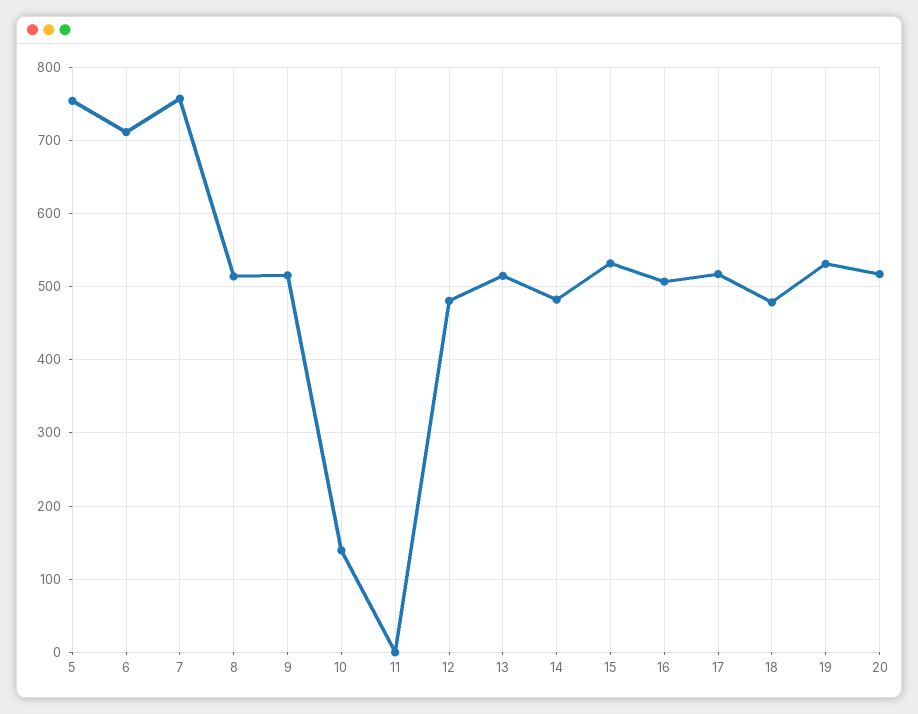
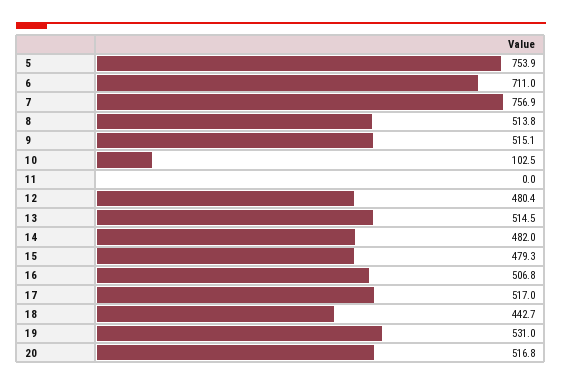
10: 140 -> 102.5
15: 530 -> 479.3
18: 480 -> 442.7

